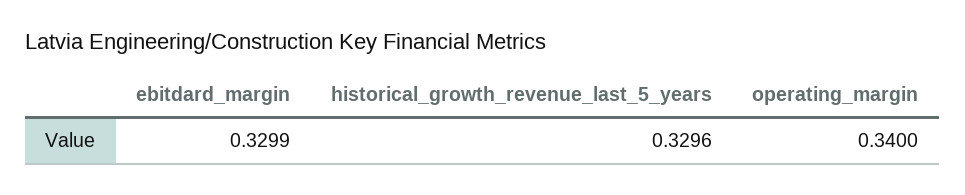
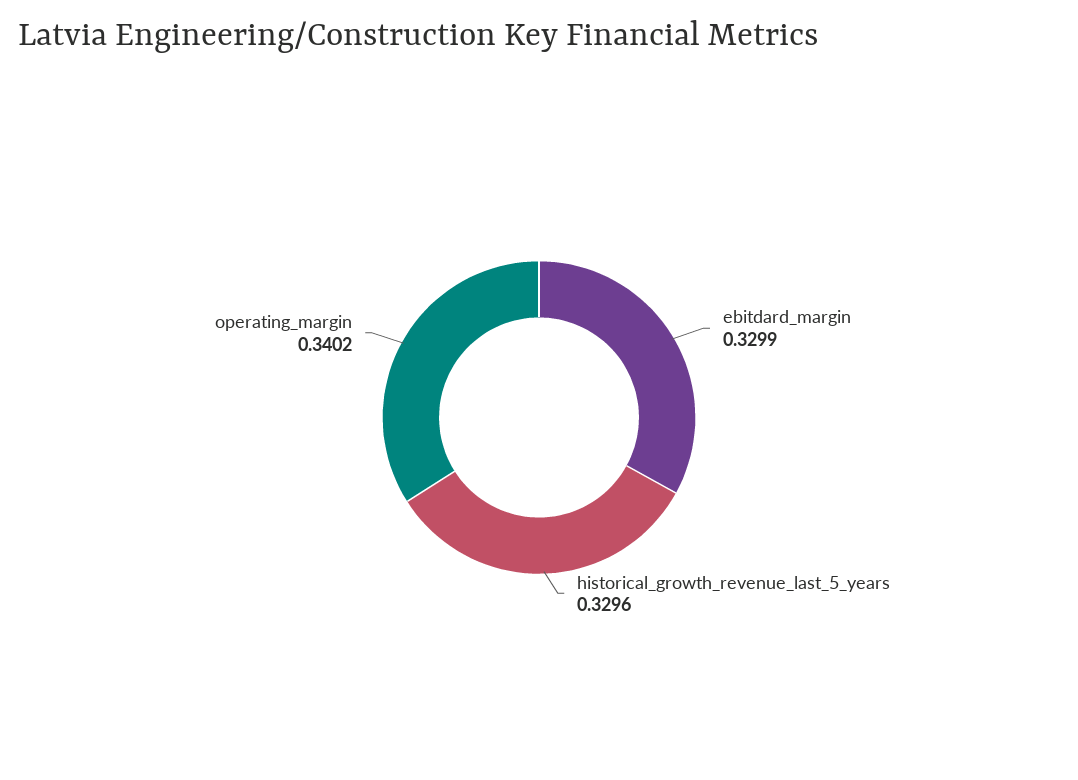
operating_margin: 0.34 -> 0.3402

